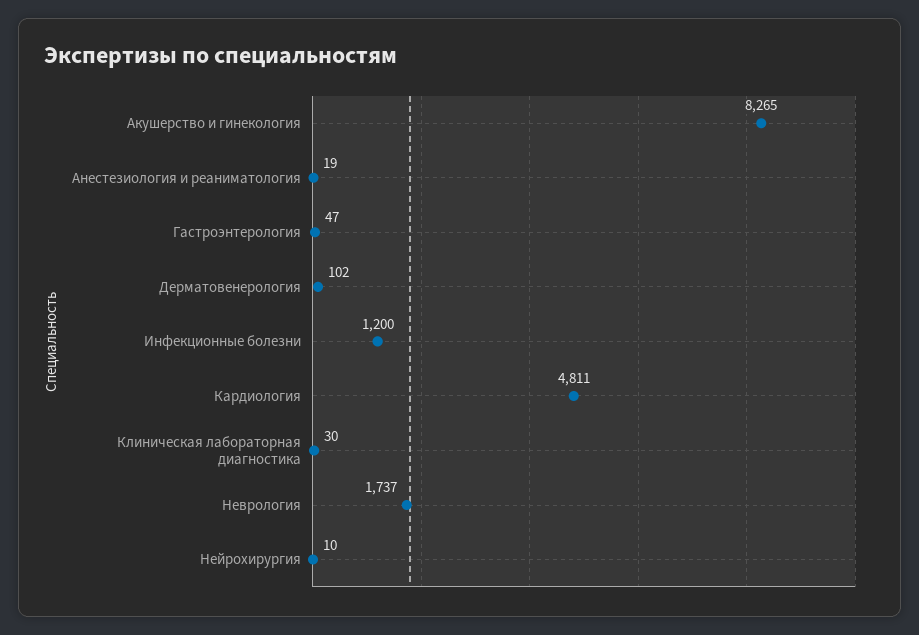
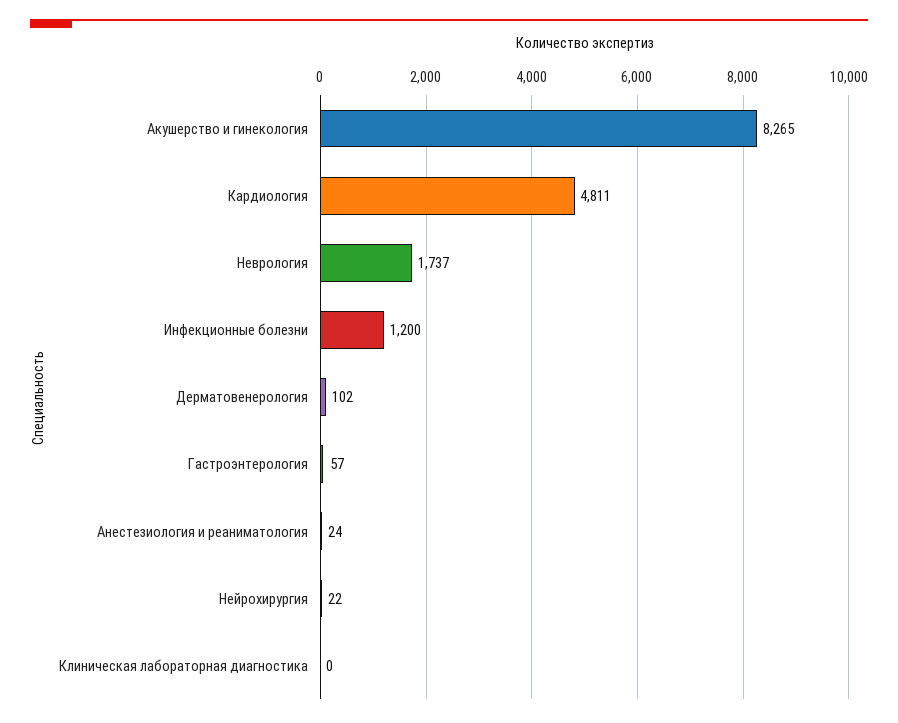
Анестезиология и реаниматология: 19 -> 24
Гастроэнтерология: 47 -> 57
Клиническая лабораторная диагностика: 30 -> 0
Нейрохирургия: 10 -> 22

